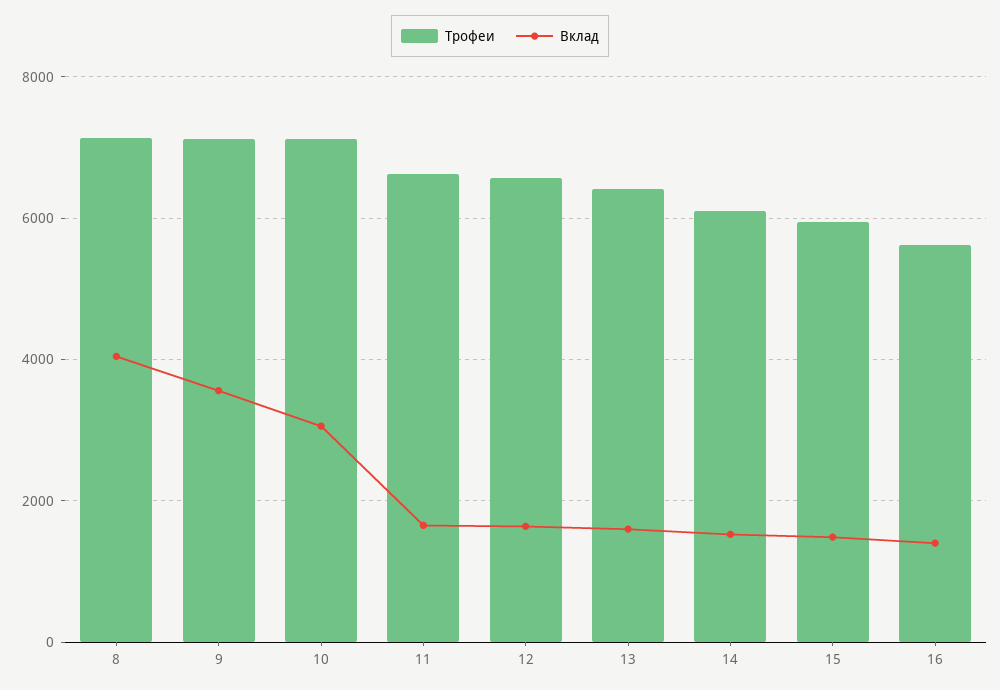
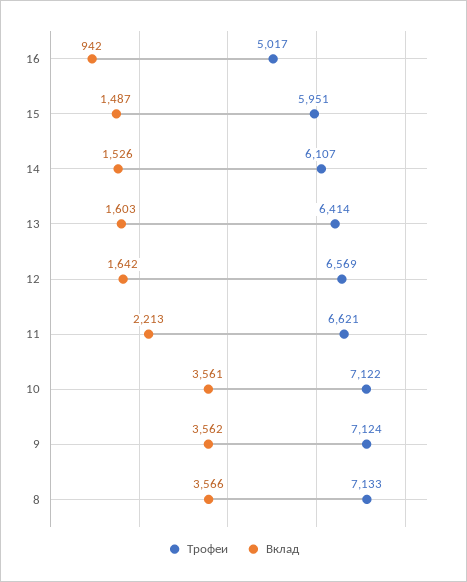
Вклад, 8: 4000 -> 3566
Вклад, 10: 3000 -> 3561
Вклад, 11: 1600 -> 2213
Трофеи, 16: 5600 -> 5017
Вклад, 16: 1400 -> 942

